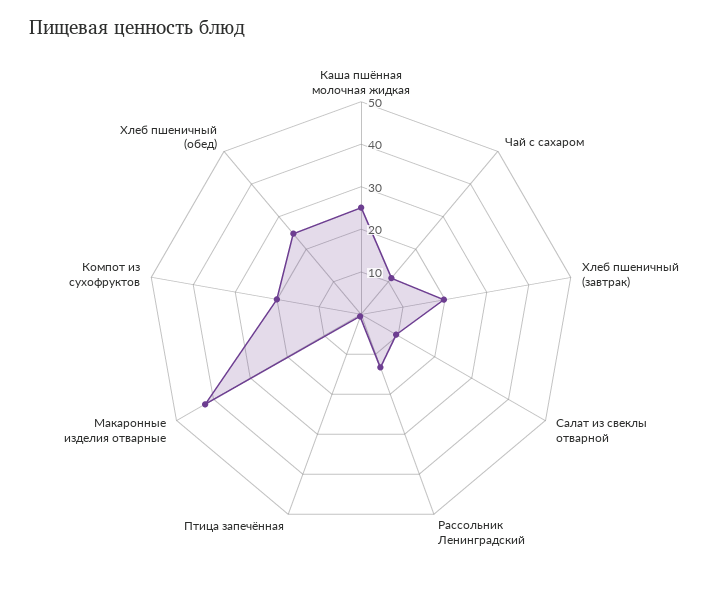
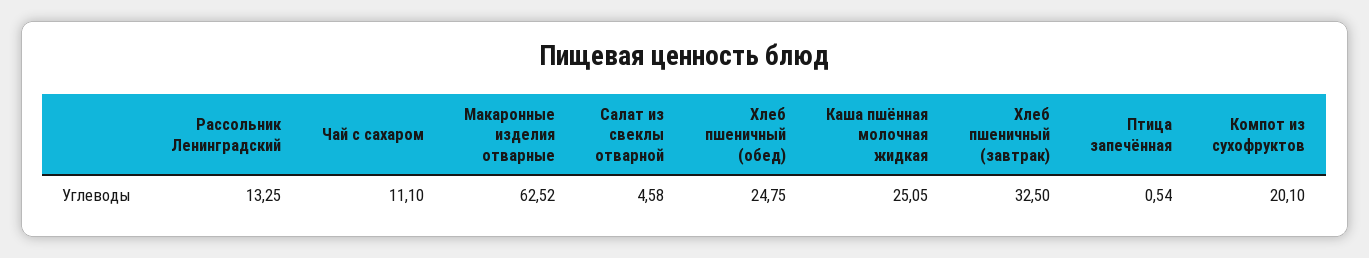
Хлеб пшеничный (завтрак): 20 -> 32.5
Салат из свеклы отварной: 10 -> 4.58
Макаронные изделия отварные: 42 -> 62.52

